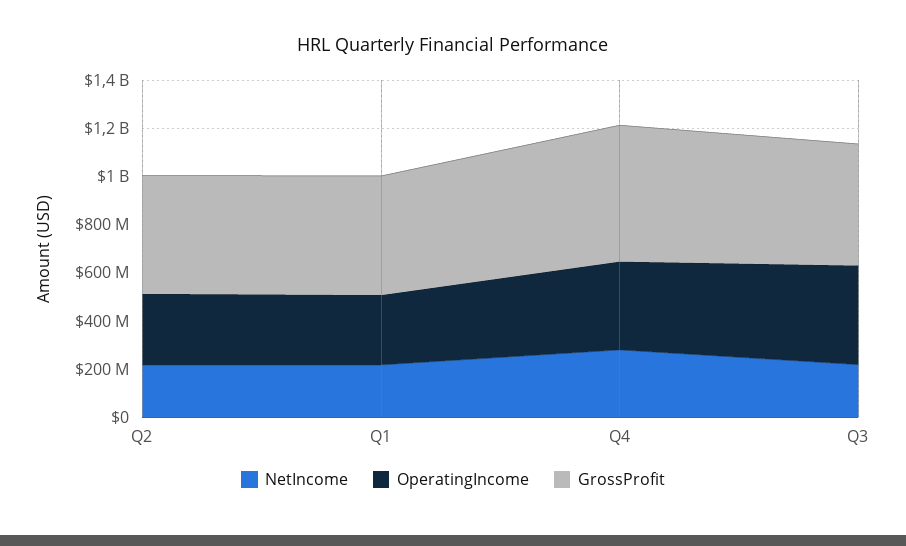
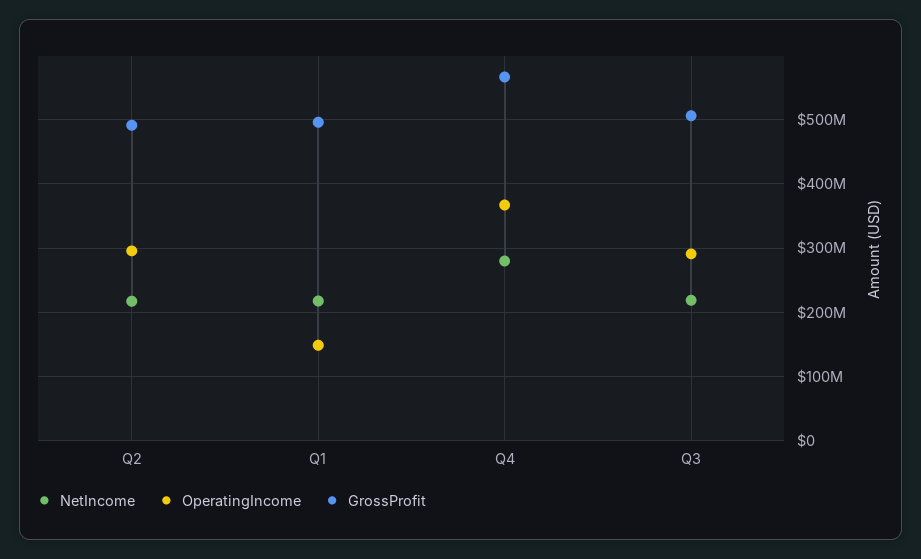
OperatingIncome, Q1: 300000000 -> 150000000
OperatingIncome, Q3: 400000000 -> 290000000

